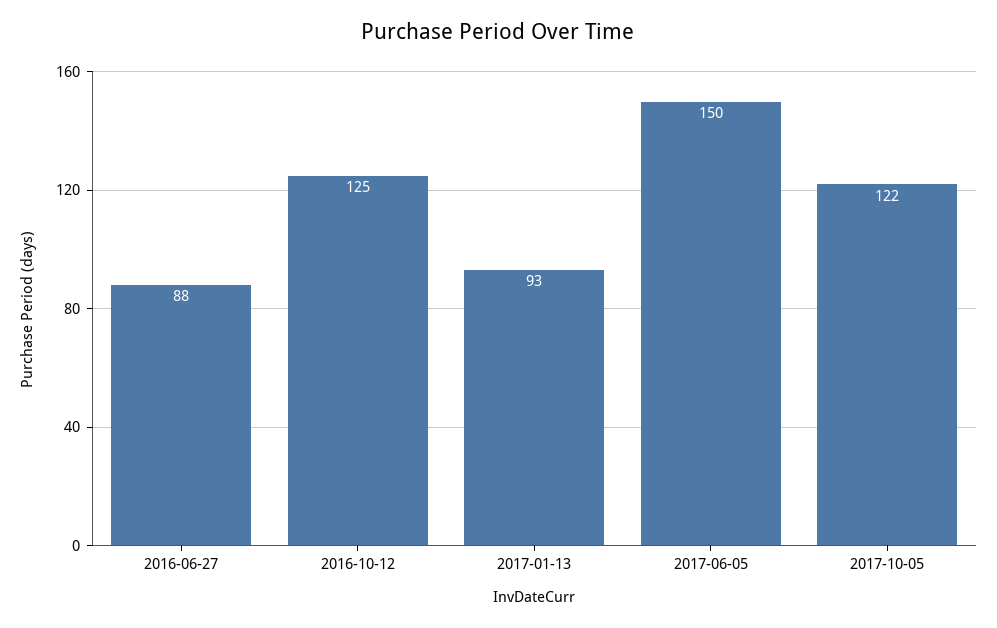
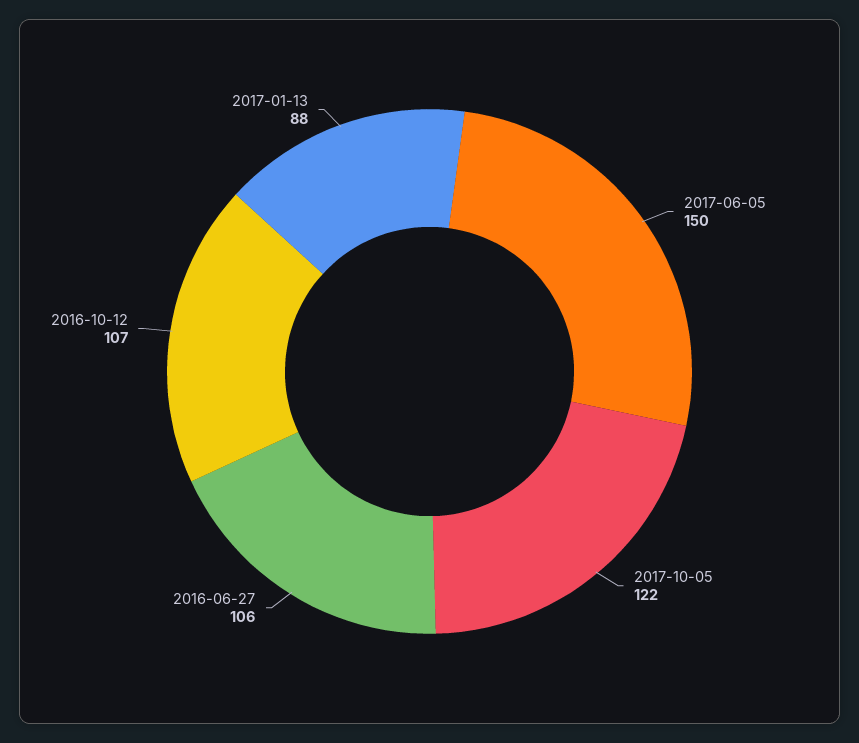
2016-06-27: 88 -> 106
2016-10-12: 125 -> 107
2017-01-13: 93 -> 88

